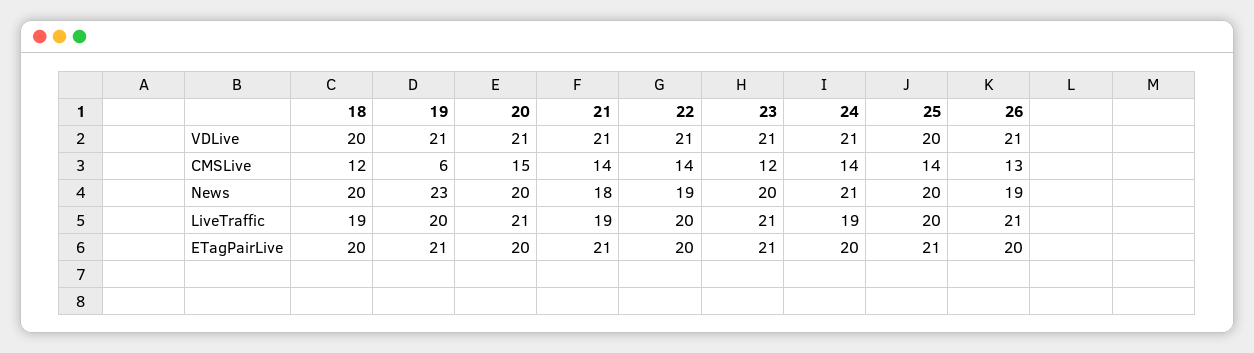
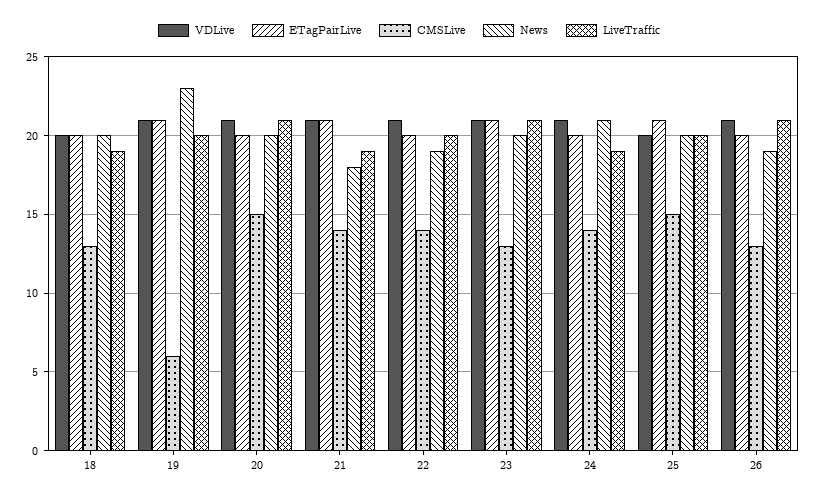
CMSLive, 18: 12 -> 13
CMSLive, 23: 12 -> 13
CMSLive, 25: 14 -> 15

